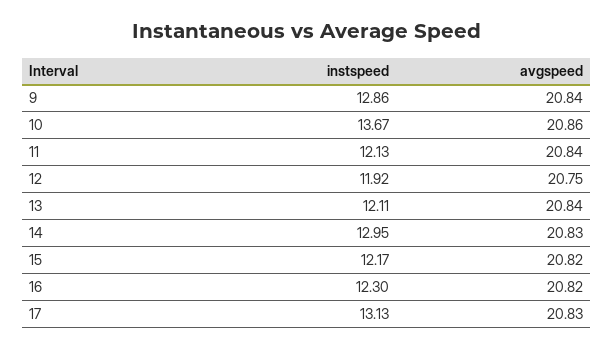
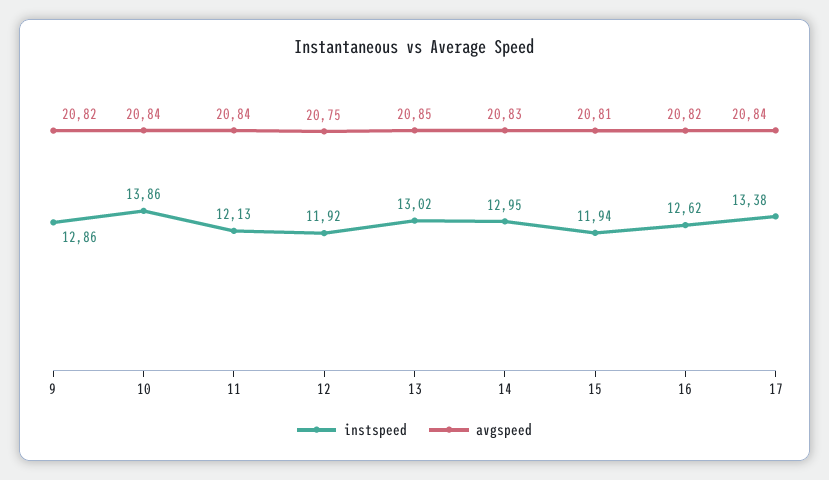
avgspeed, 9: 20.84 -> 20.82
instspeed, 10: 13.67 -> 13.86
avgspeed, 10: 20.86 -> 20.84
instspeed, 13: 12.11 -> 13.02
avgspeed, 13: 20.84 -> 20.85
instspeed, 15: 12.17 -> 11.94
avgspeed, 15: 20.82 -> 20.81
instspeed, 16: 12.3 -> 12.62
instspeed, 17: 13.13 -> 13.38
avgspeed, 17: 20.83 -> 20.84

